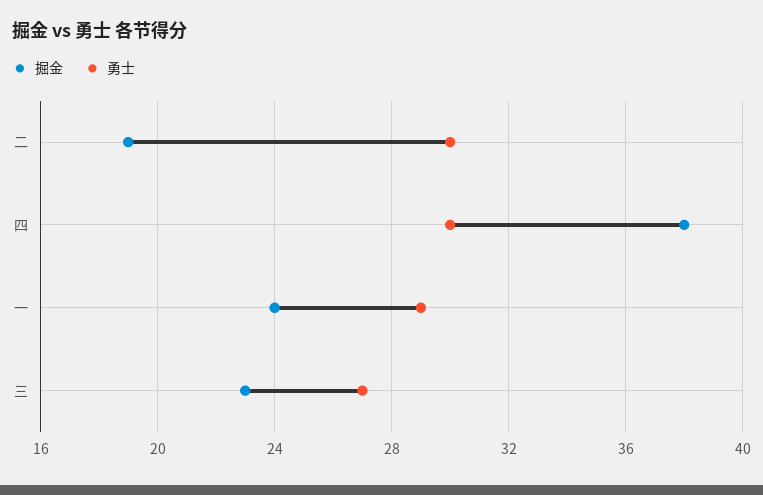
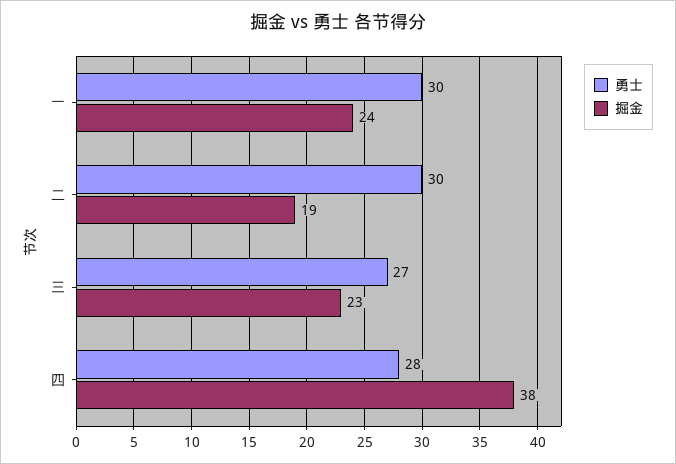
勇士, 四: 30 -> 28
勇士, 一: 29 -> 30

